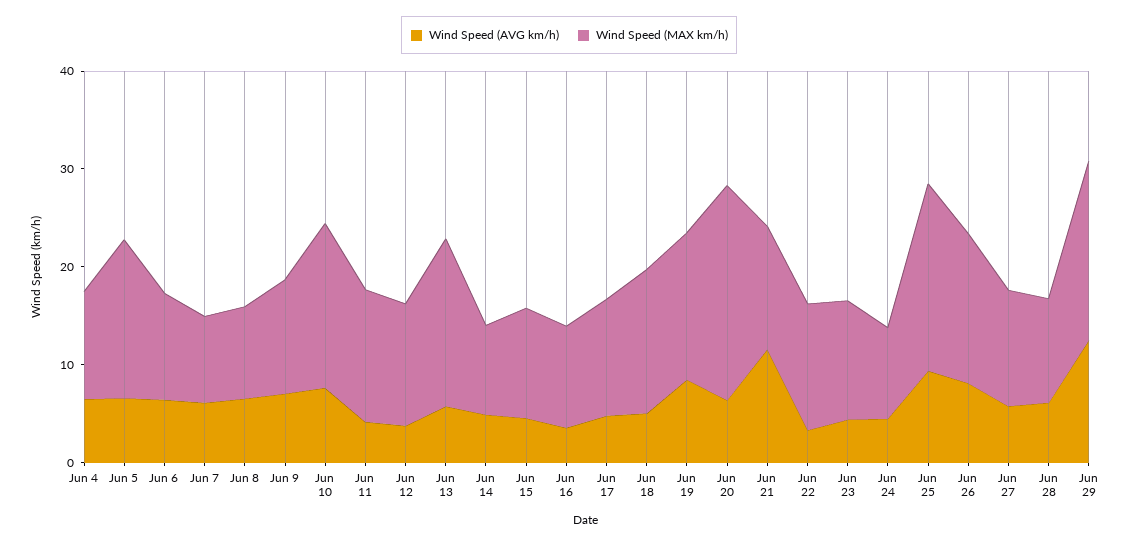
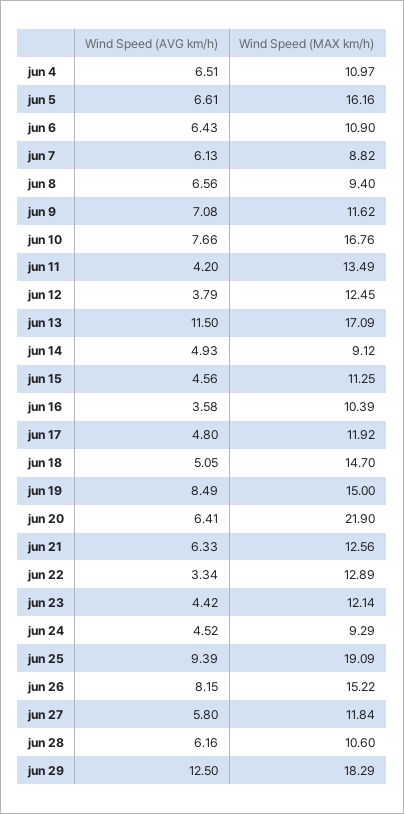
Wind Speed (AVG km/h), Jun 13: 6 -> 11.5
Wind Speed (AVG km/h), Jun 21: 12 -> 6.33

